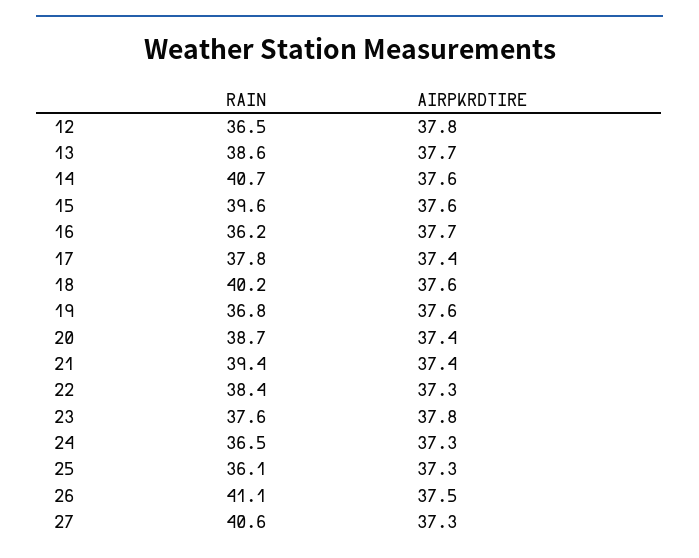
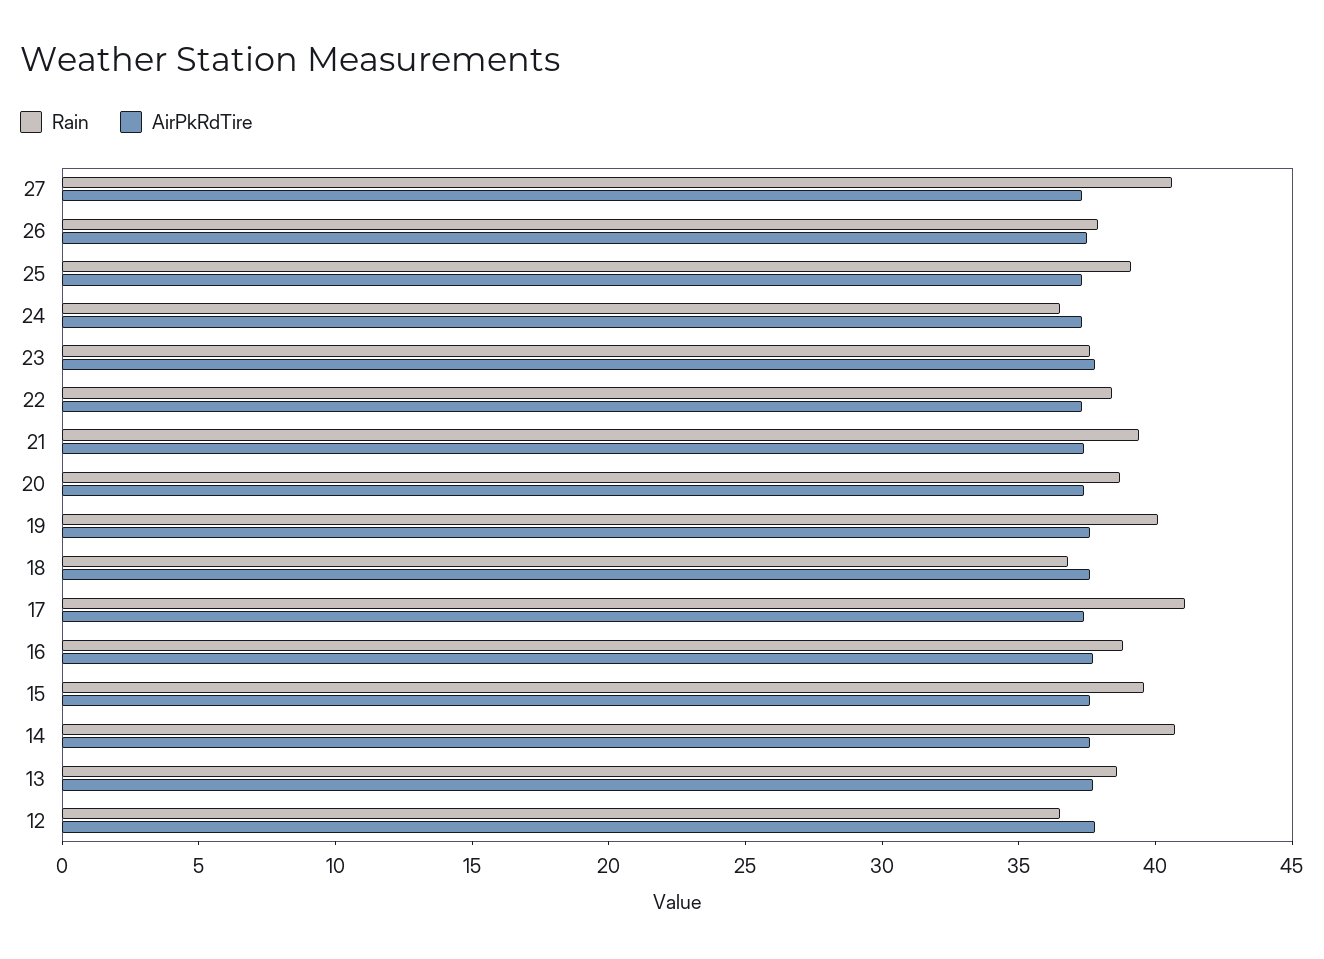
RAIN, 16: 36.2 -> 39
RAIN, 17: 37.8 -> 41
RAIN, 18: 40.2 -> 37
RAIN, 19: 36.8 -> 40
RAIN, 25: 36.1 -> 39
RAIN, 26: 41.1 -> 38

